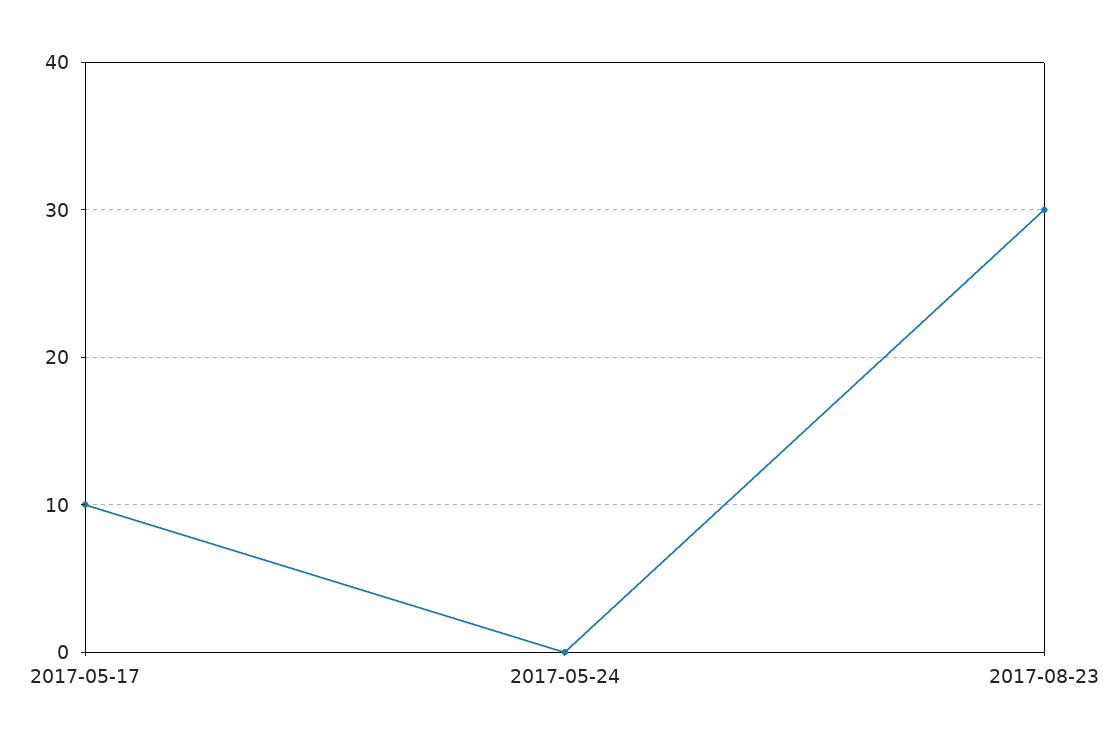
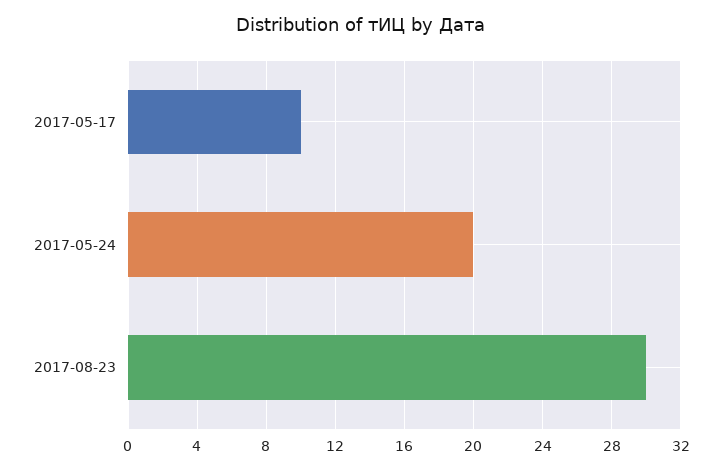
2017-05-24: 0 -> 20

